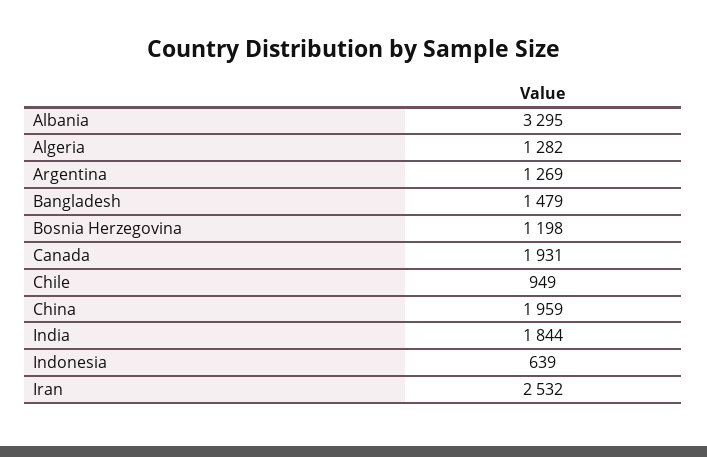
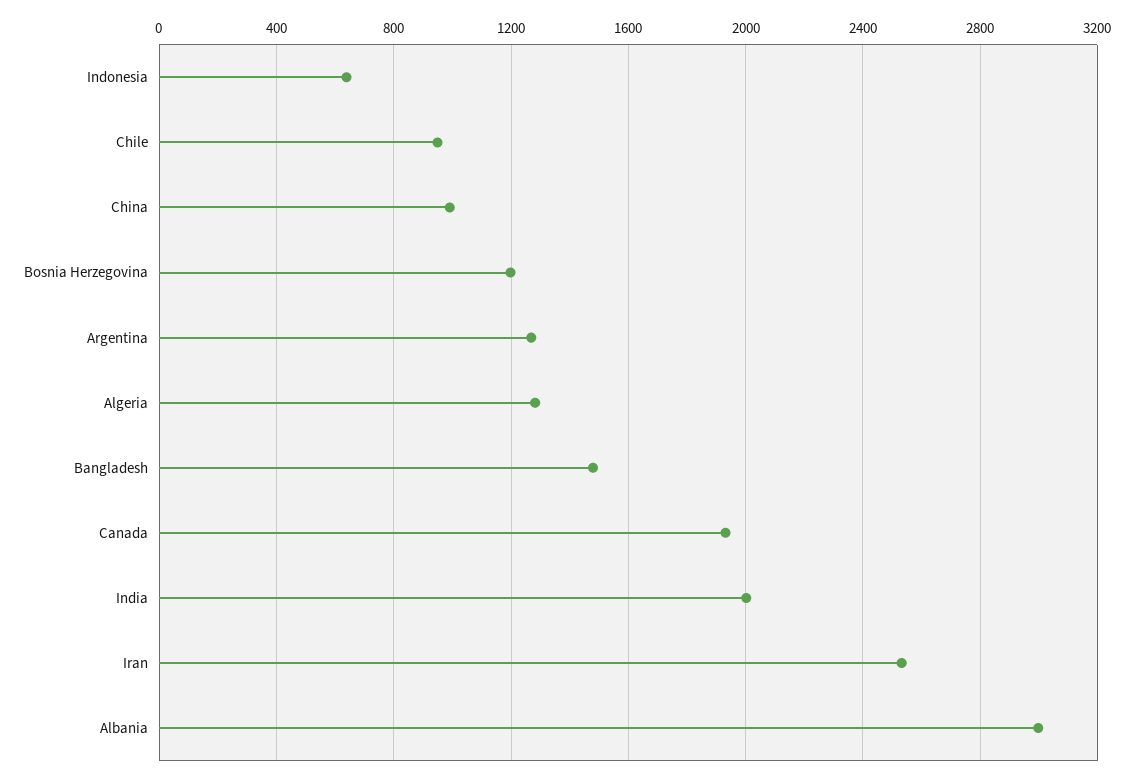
Albania: 3295 -> 3000
China: 1959 -> 1000
India: 1844 -> 2000

